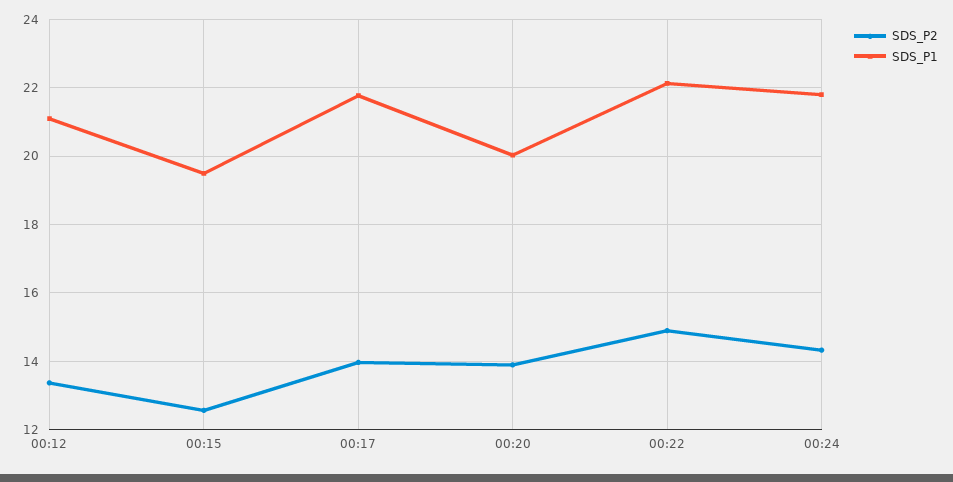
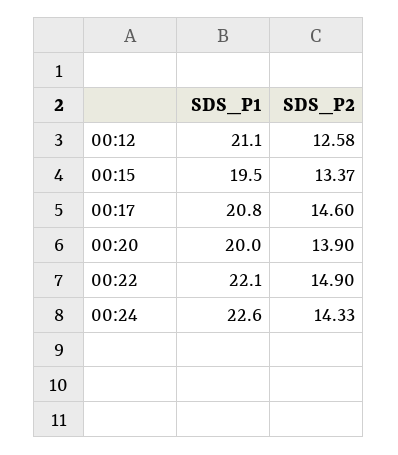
SDS_P2, 00:12: 13.4 -> 12.58
SDS_P2, 00:15: 12.6 -> 13.37
SDS_P2, 00:17: 14 -> 14.6
SDS_P1, 00:17: 21.8 -> 20.8
SDS_P1, 00:24: 21.8 -> 22.6

